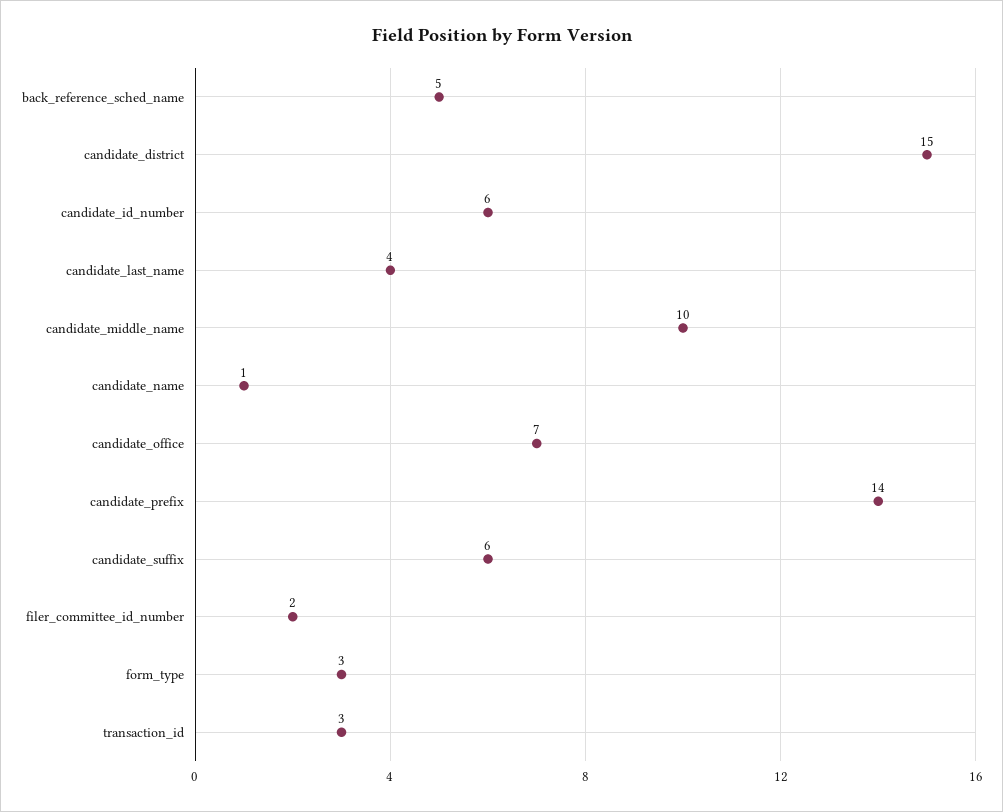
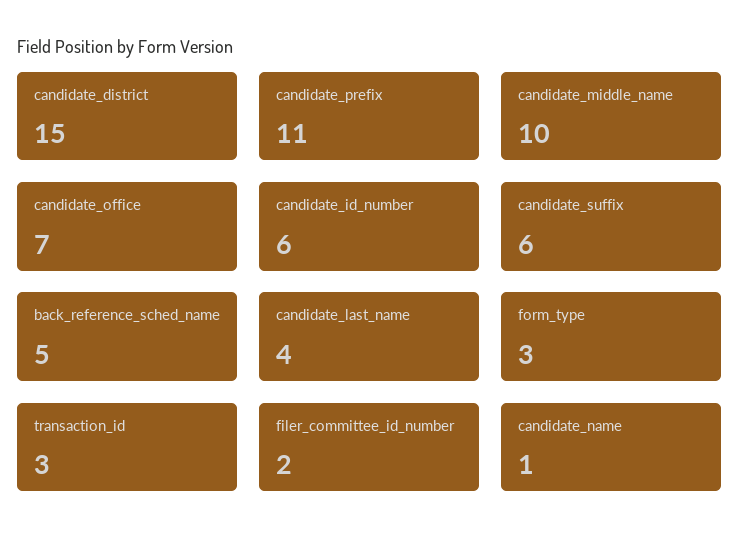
candidate_prefix: 14 -> 11

